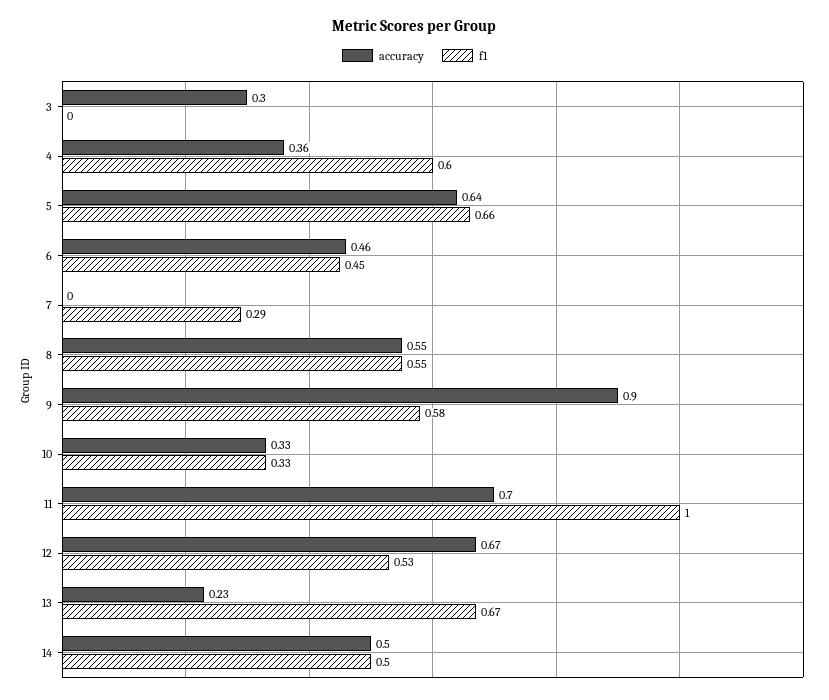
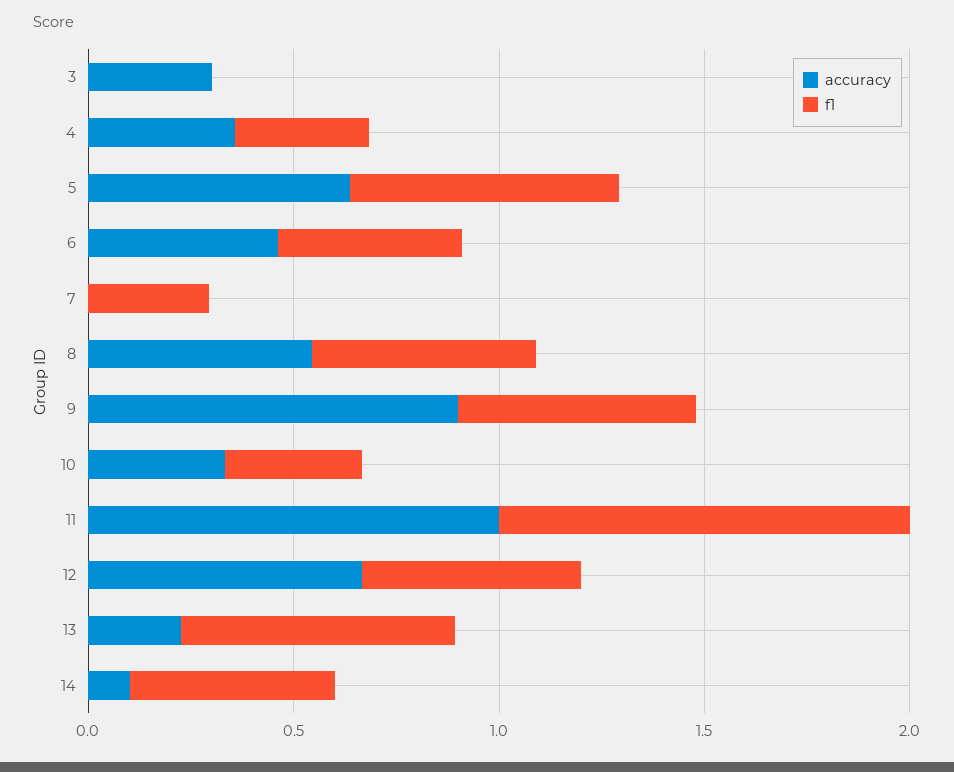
f1, 4: 0.6 -> 0.3
accuracy, 11: 0.7 -> 1
accuracy, 14: 0.5 -> 0.1

